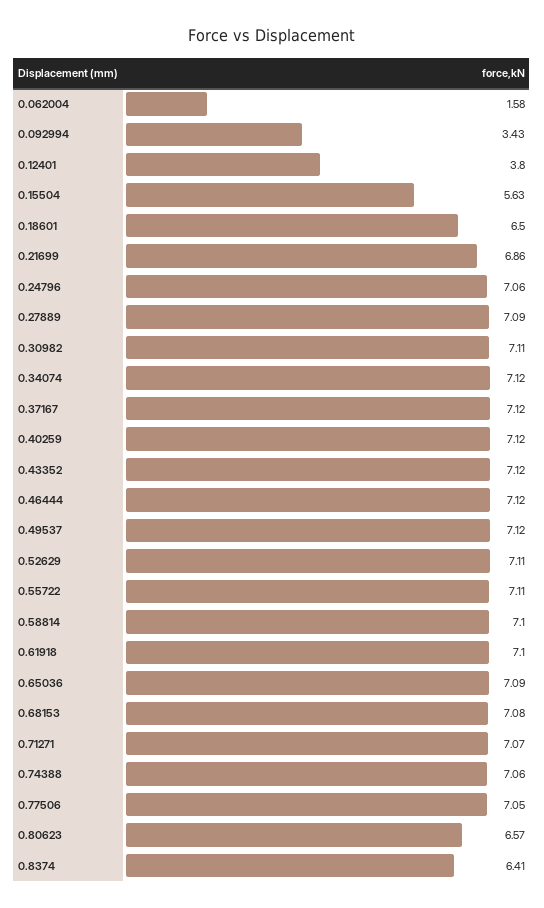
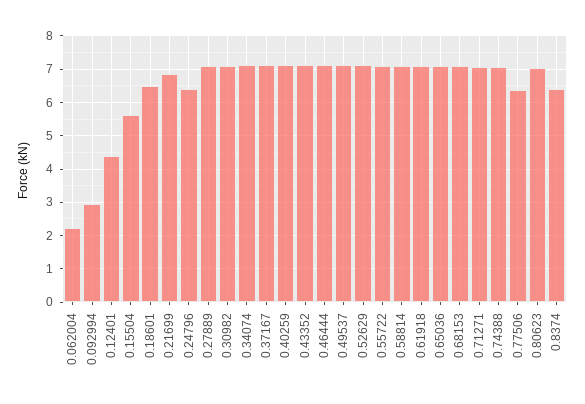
0.062004: 1.58 -> 2.2
0.092994: 3.43 -> 3
0.12401: 3.8 -> 4.4
0.24796: 7.06 -> 6.4
0.77506: 7.05 -> 6.4
0.80623: 6.57 -> 7

